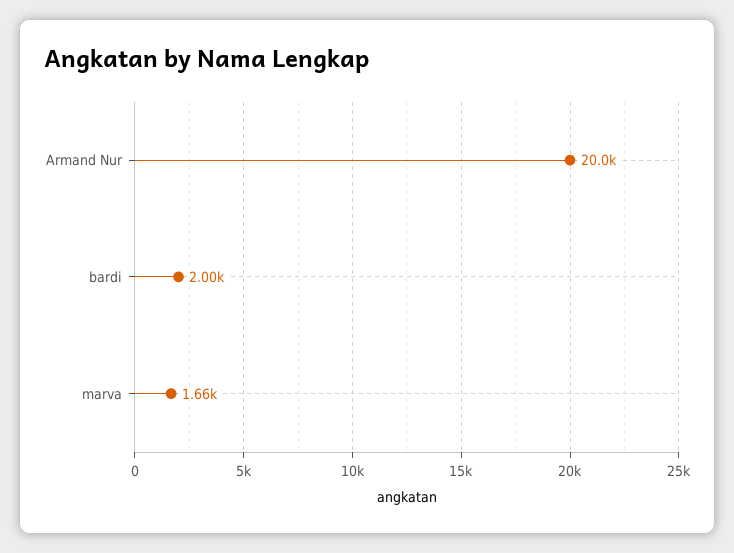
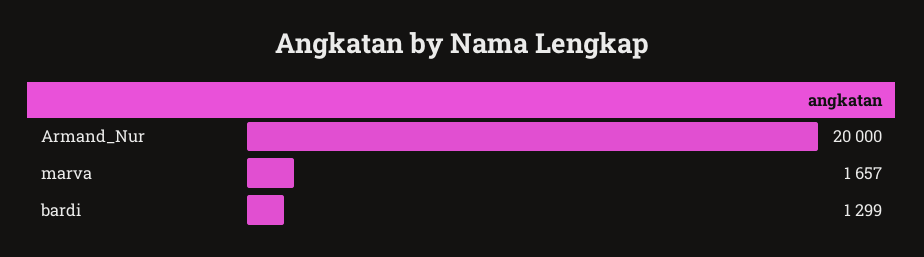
bardi: 2000 -> 1299

